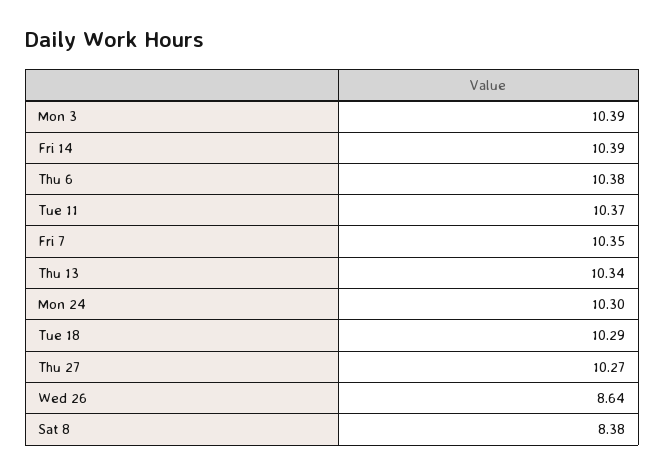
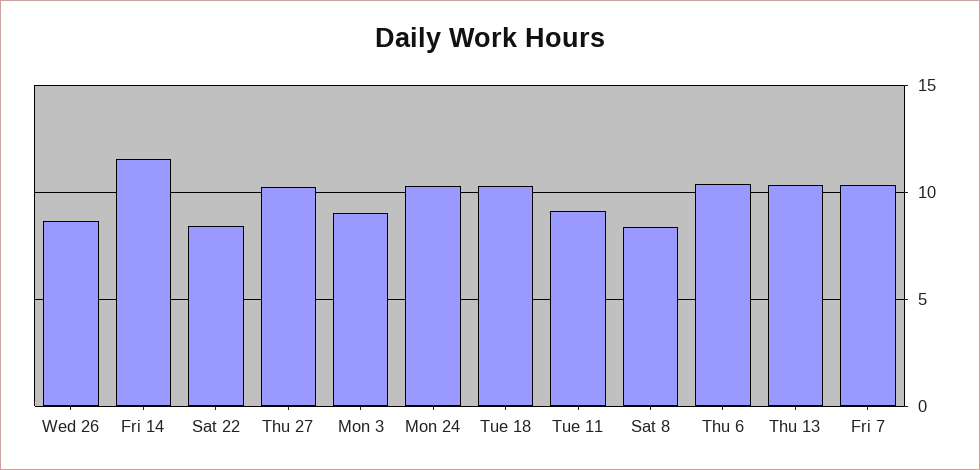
Mon 3: 10.39 -> 9
Fri 14: 10.39 -> 11.5
Tue 11: 10.37 -> 9
Sat 22: none -> 8.5

